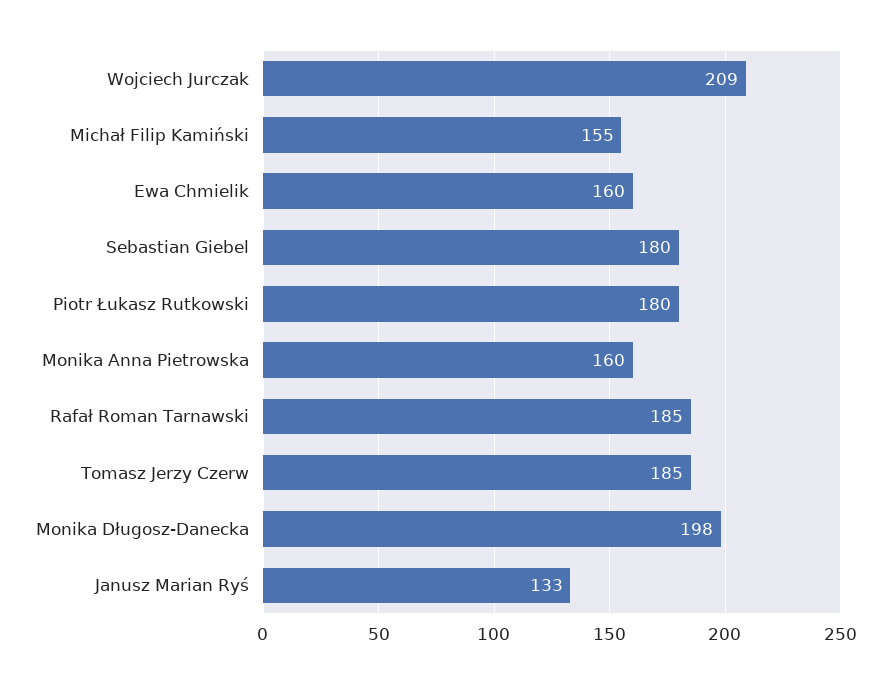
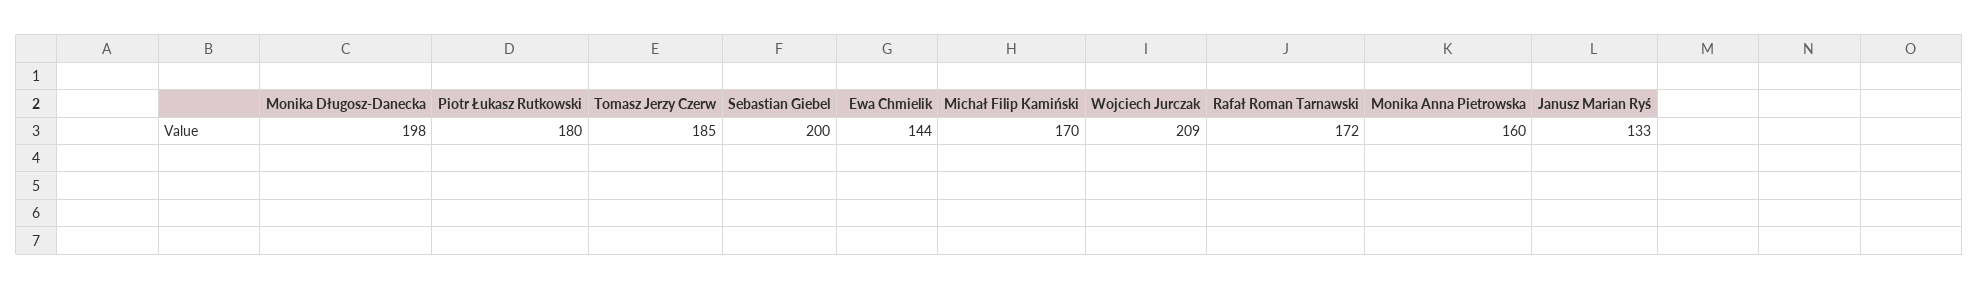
Michał Filip Kamiński: 155 -> 170
Ewa Chmielik: 160 -> 144
Sebastian Giebel: 180 -> 200
Rafał Roman Tarnawski: 185 -> 172

